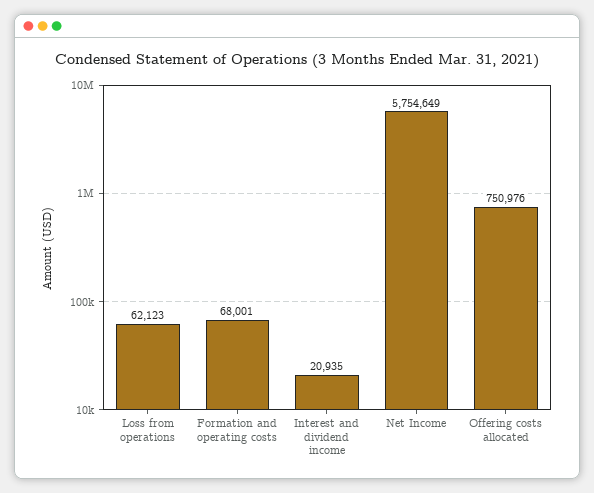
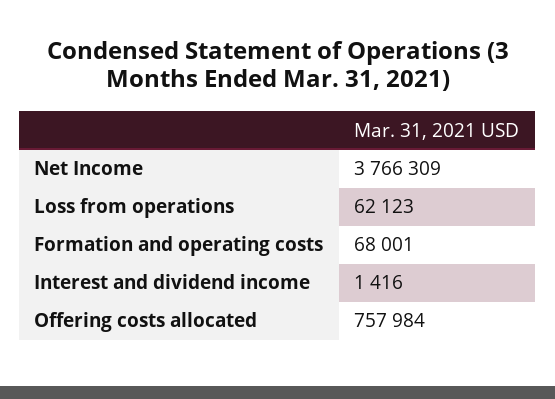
Interest and dividend income: 20935 -> 1416
Net Income: 5754649 -> 3766309
Offering costs allocated: 750976 -> 757984

